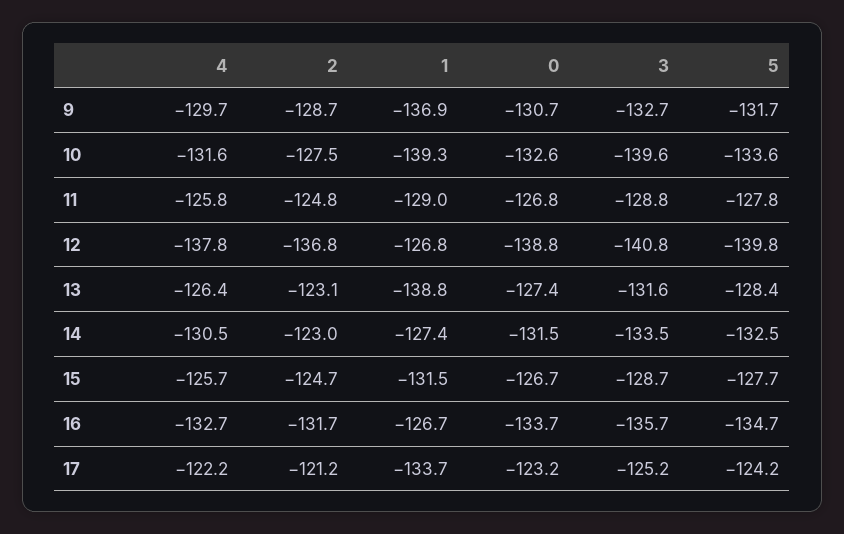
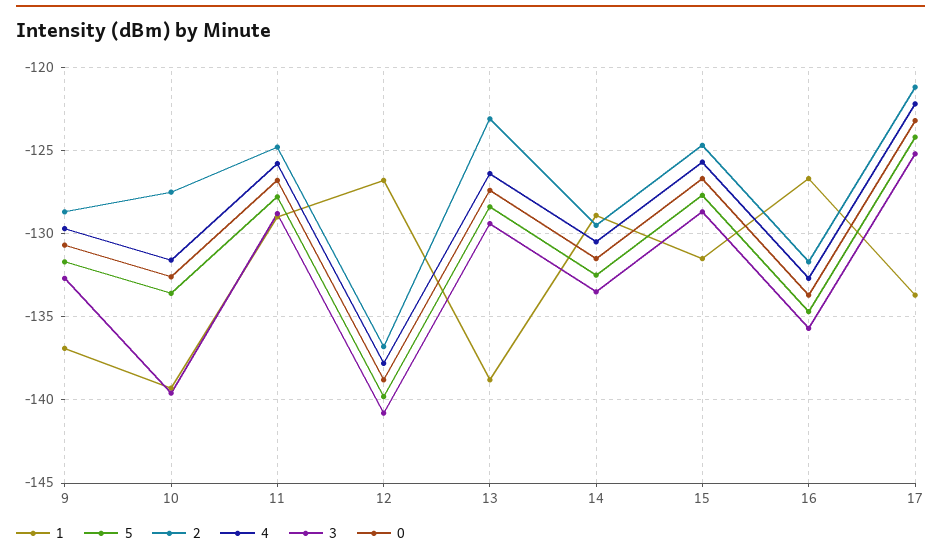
3, 13: -131.6 -> -129.5
2, 14: -123 -> -129.5
1, 14: -127.4 -> -129

